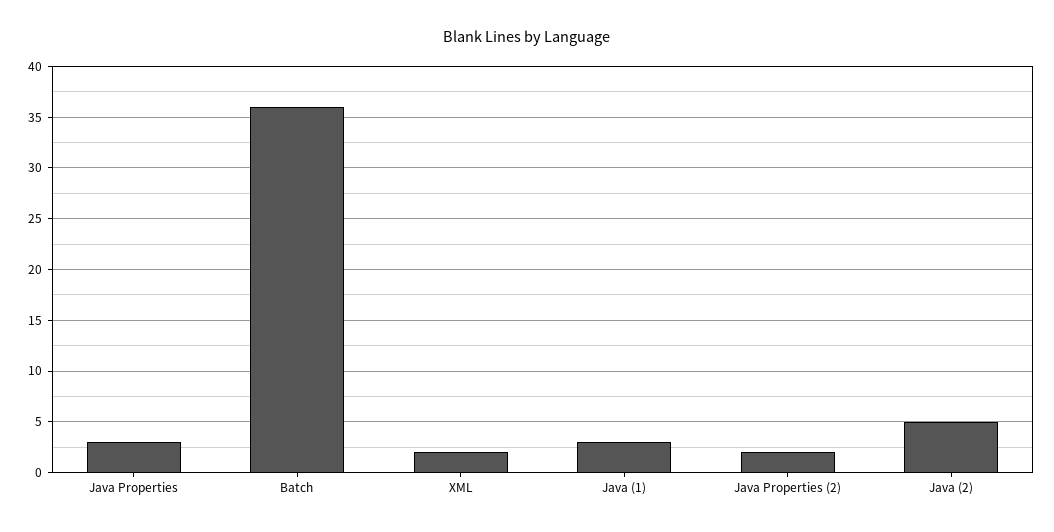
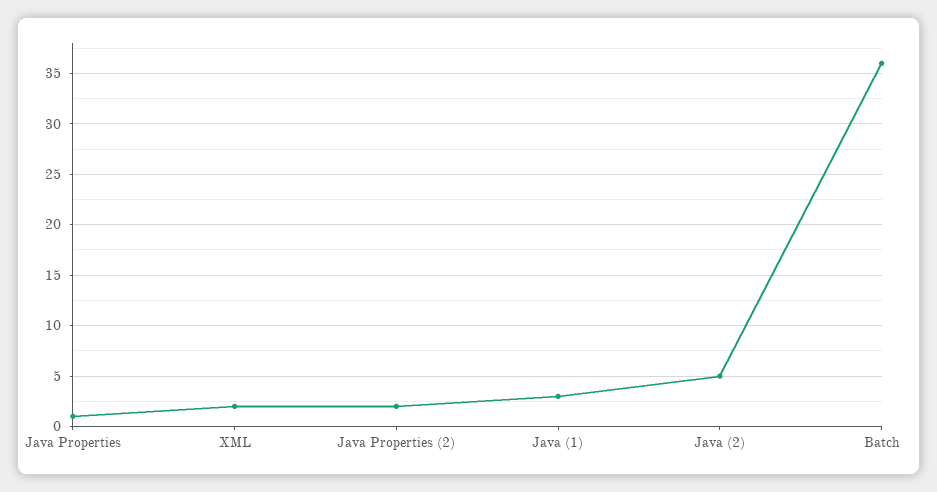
Java Properties: 3 -> 1

